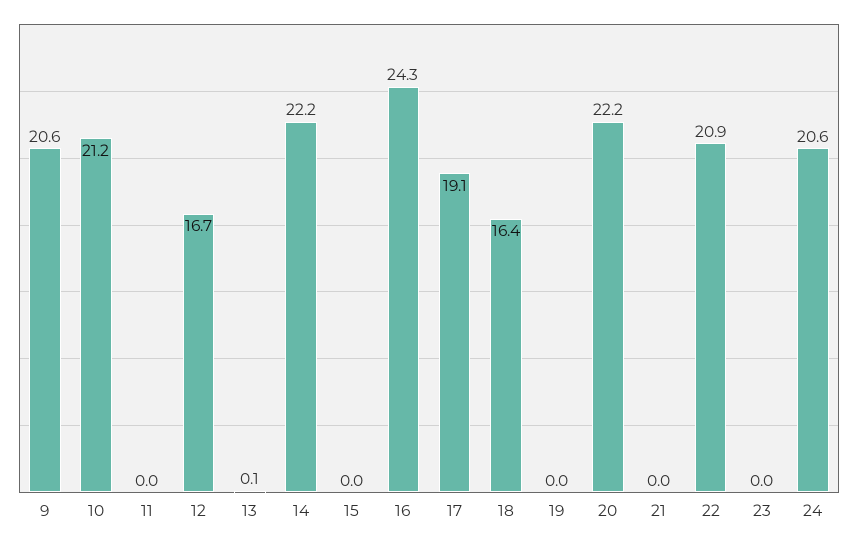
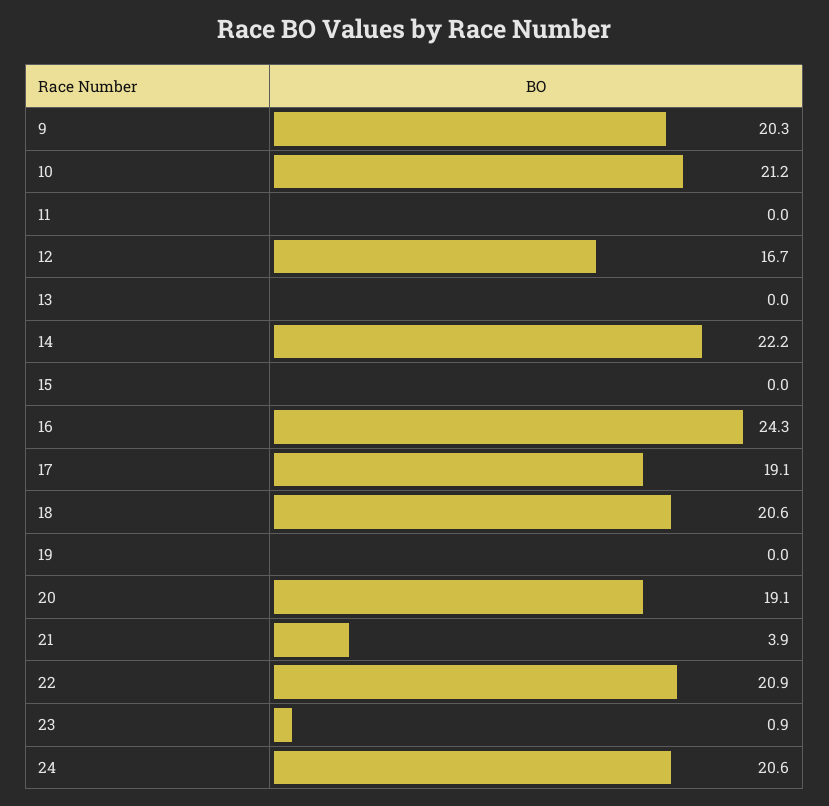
9: 20.6 -> 20.3
13: 0.1 -> 0
18: 16.4 -> 20.6
20: 22.2 -> 19.1
21: 0 -> 3.9
23: 0 -> 0.9

